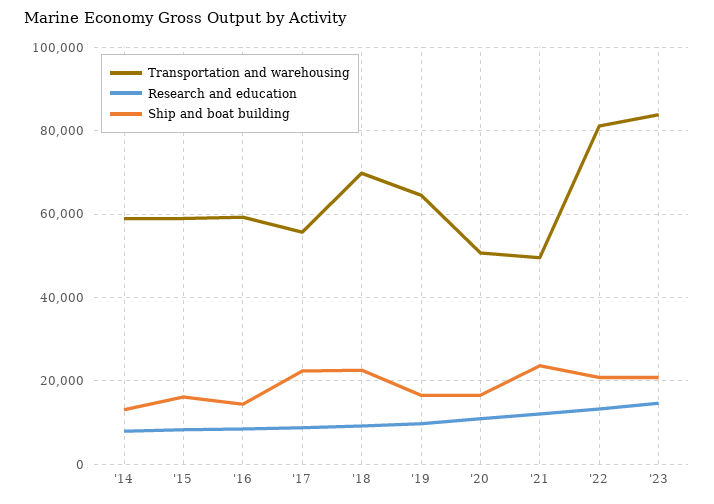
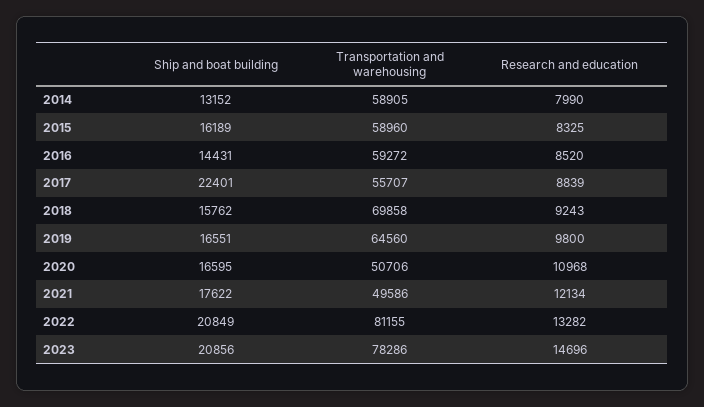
Ship and boat building, '18: 22000 -> 15762
Ship and boat building, '21: 24000 -> 17622
Transportation and warehousing, '23: 84000 -> 78286

